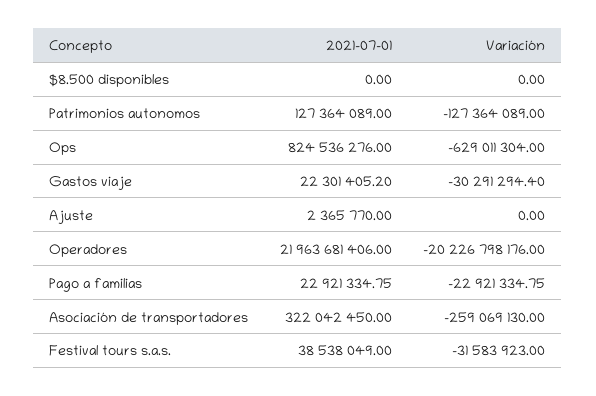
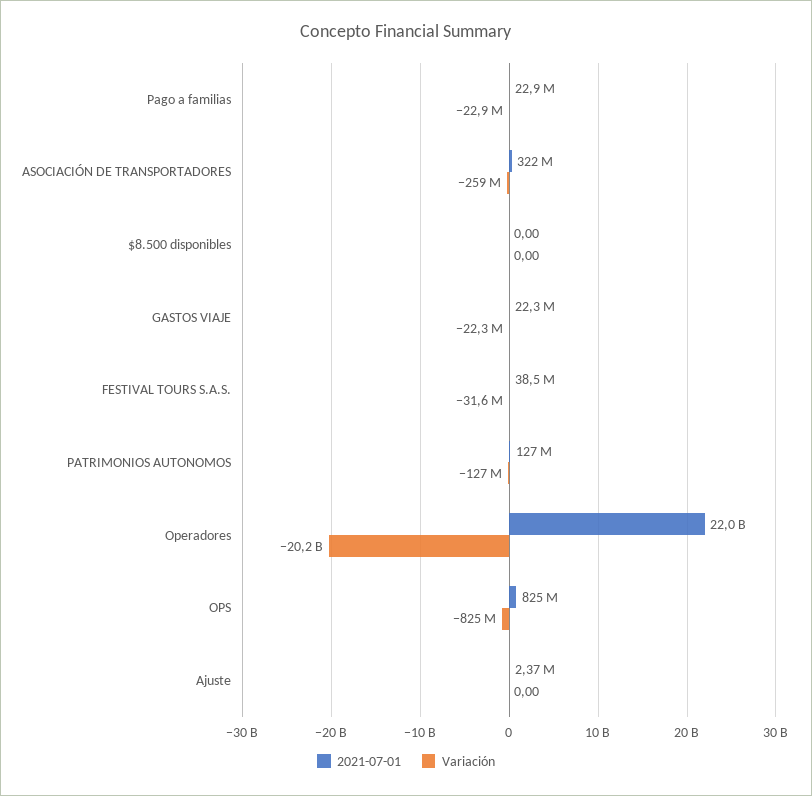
Variación, Ops: -629011304 -> -825000000
Variación, Gastos viaje: -30291294.4 -> -22300000

